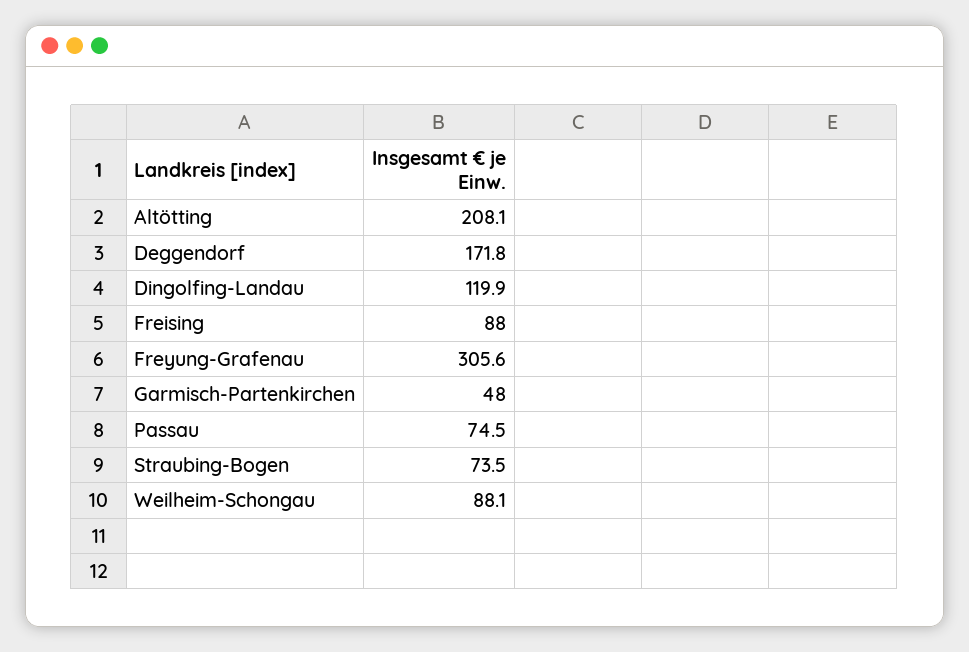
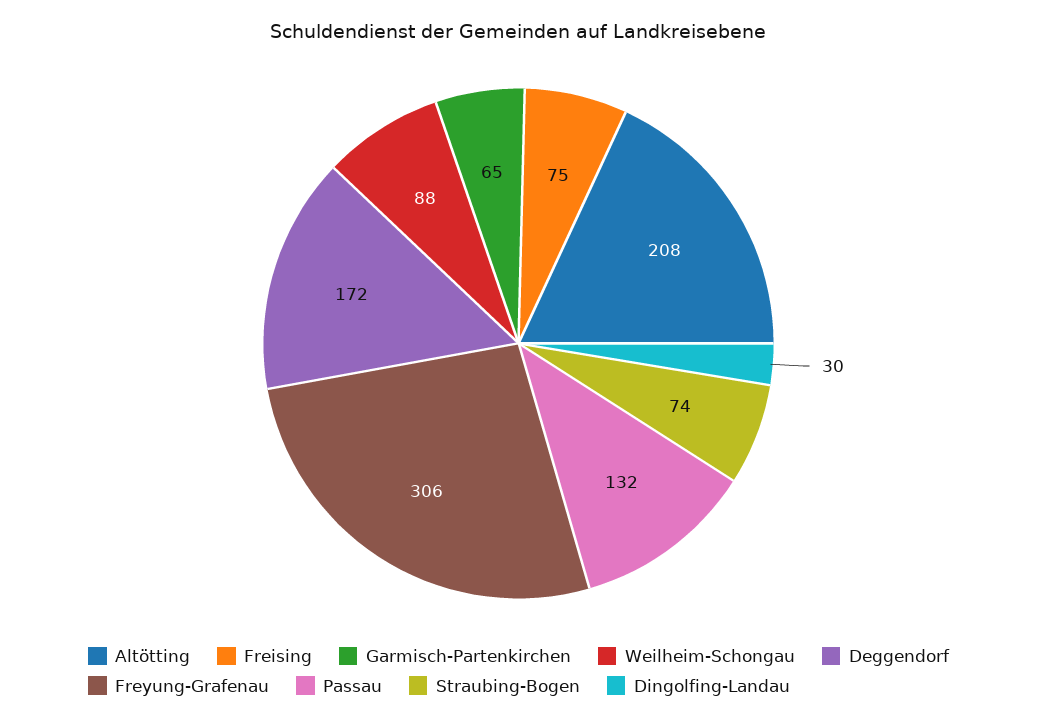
Dingolfing-Landau: 119.9 -> 30
Freising: 88 -> 75
Garmisch-Partenkirchen: 48 -> 65
Passau: 74.5 -> 132

